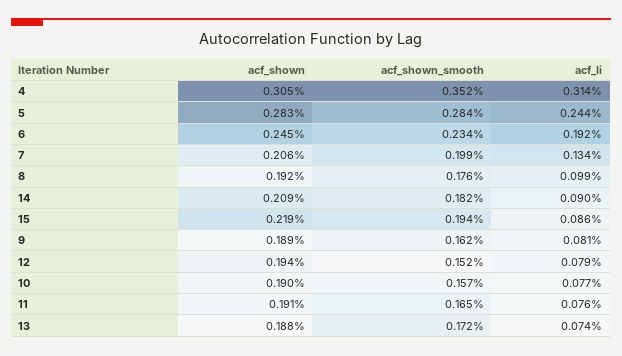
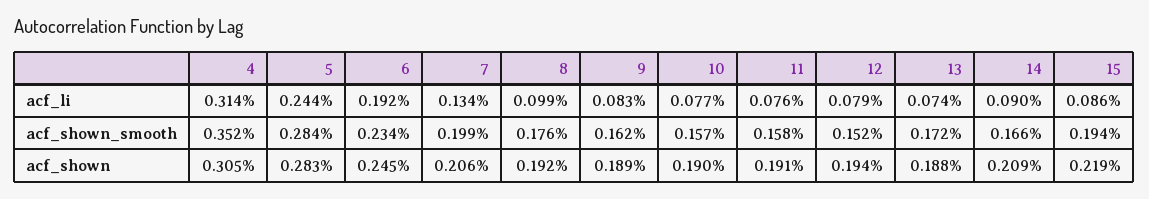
acf_shown_smooth, 14: 0.182 -> 0.166
acf_li, 9: 0.081 -> 0.083
acf_shown_smooth, 11: 0.165 -> 0.158

